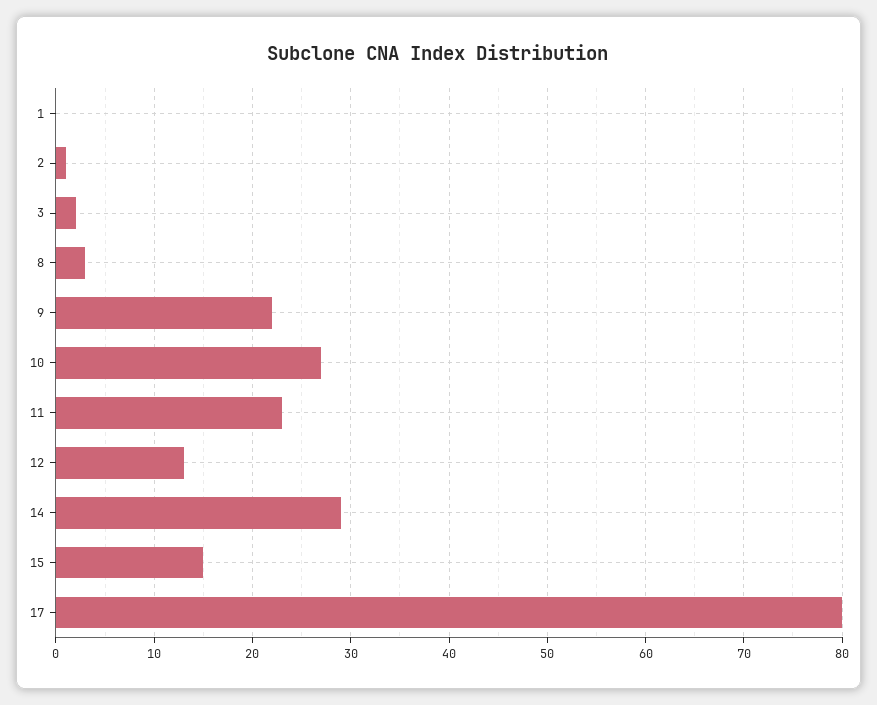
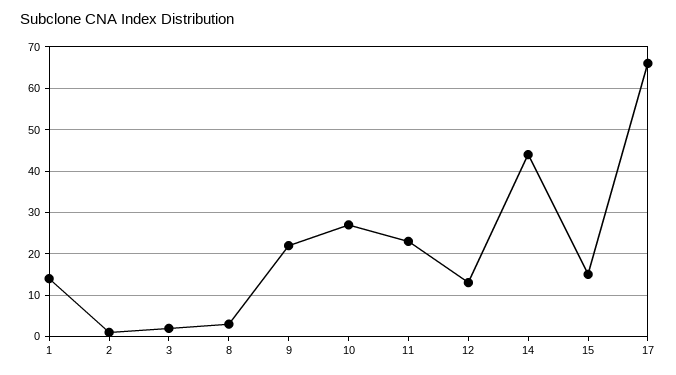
1: 0 -> 15
14: 29 -> 45
17: 80 -> 65

